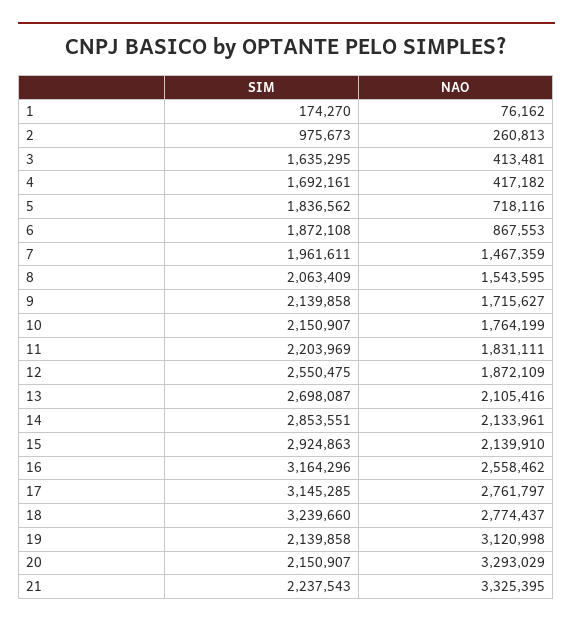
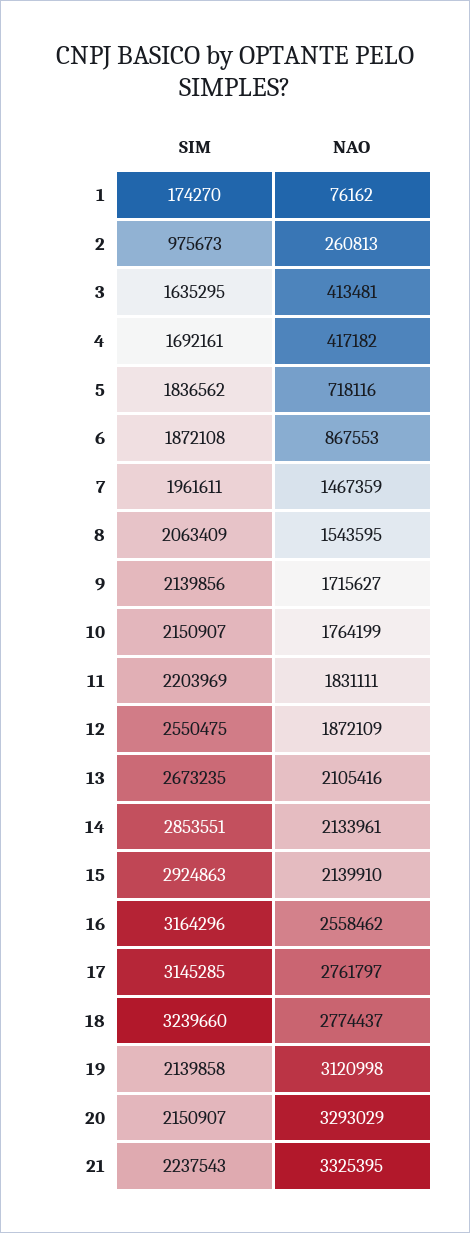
SIM, 9: 2139858 -> 2139856
SIM, 13: 2698087 -> 2673235

